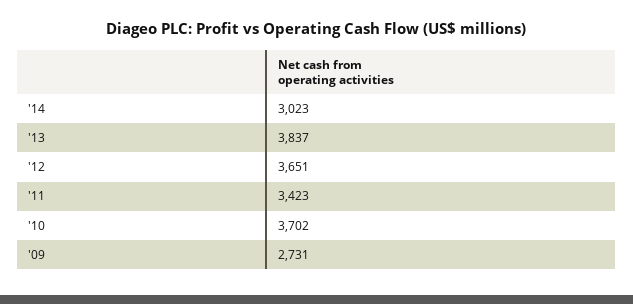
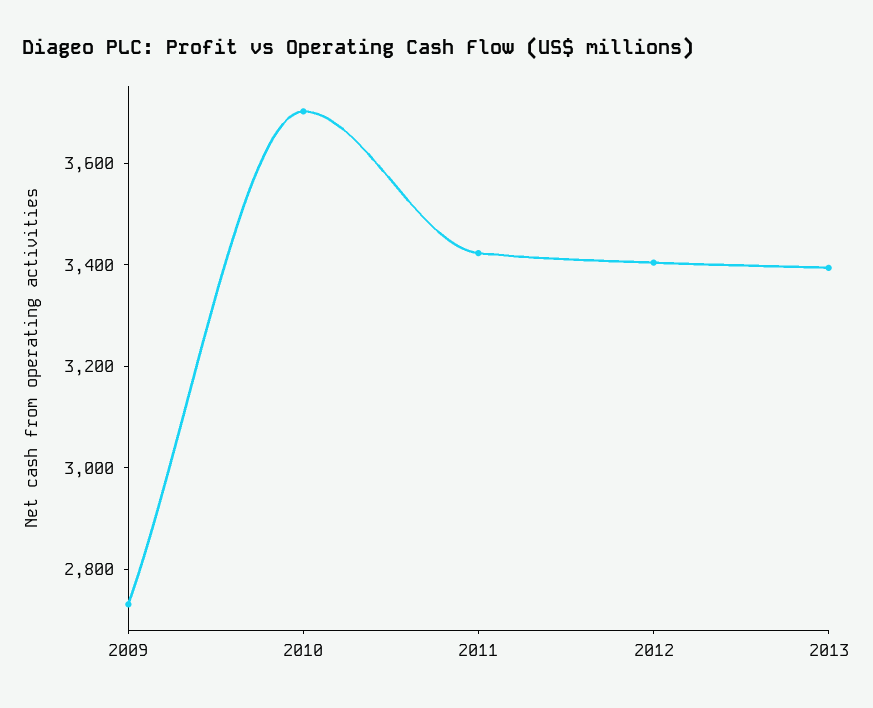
'14: 3023 -> none
'13: 3837 -> 3400
'12: 3651 -> 3400

